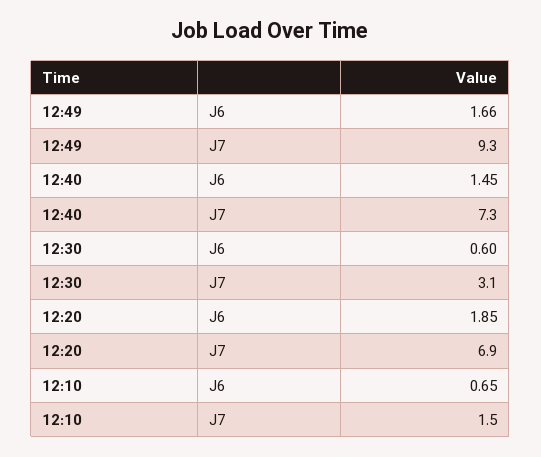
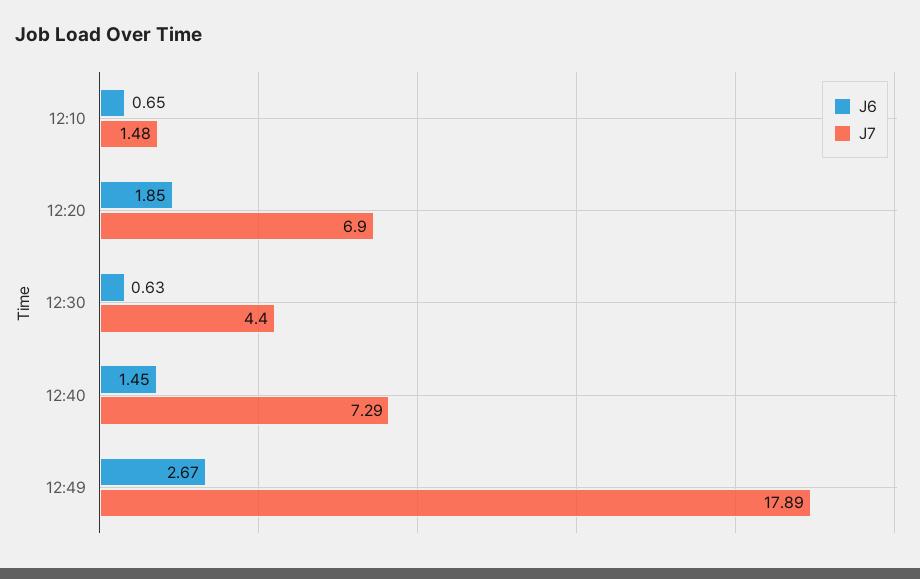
J6, 12:49: 1.66 -> 2.67
J7, 12:49: 9.3 -> 17.89
J6, 12:30: 0.6 -> 0.63
J7, 12:30: 3.1 -> 4.4

